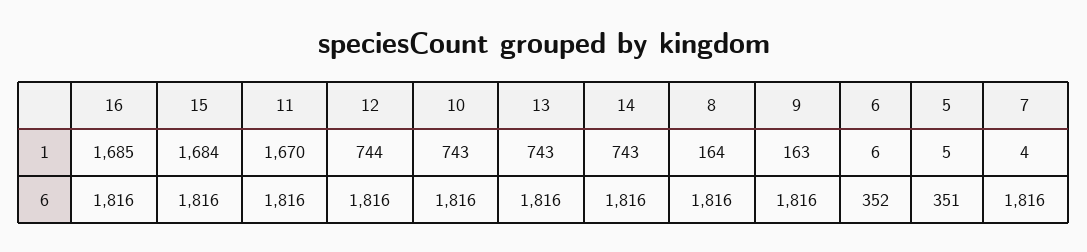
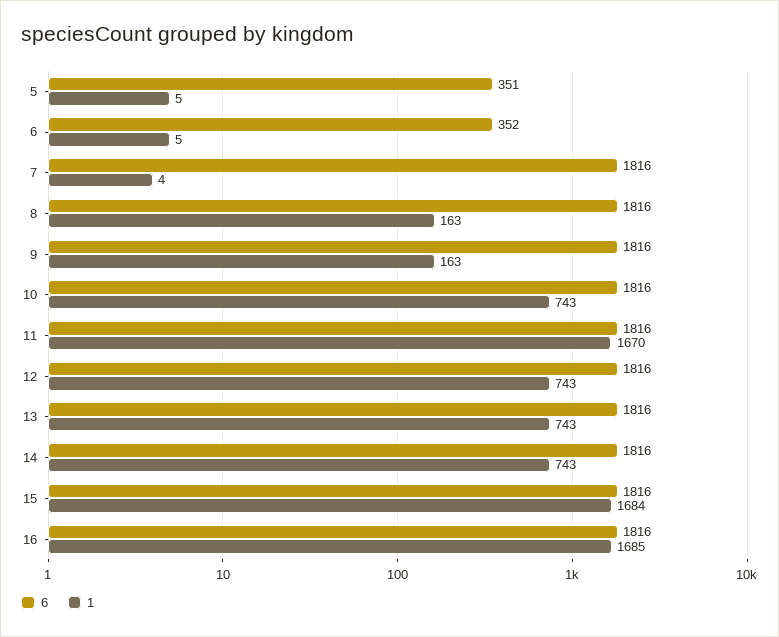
1, 12: 744 -> 743
1, 8: 164 -> 163
1, 6: 6 -> 5

